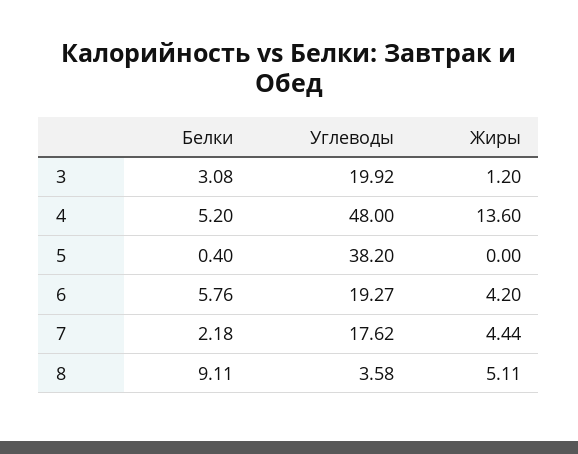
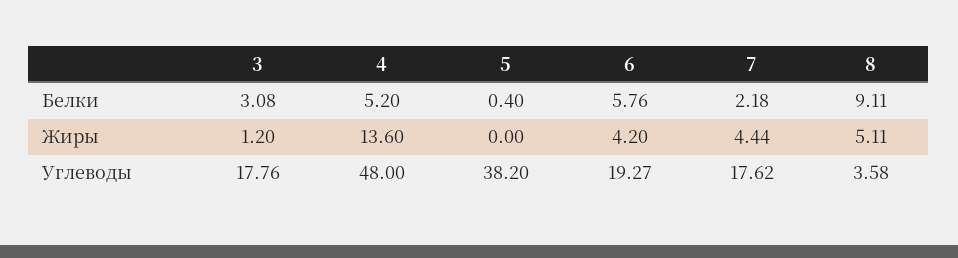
Углеводы, 3: 19.92 -> 17.76

